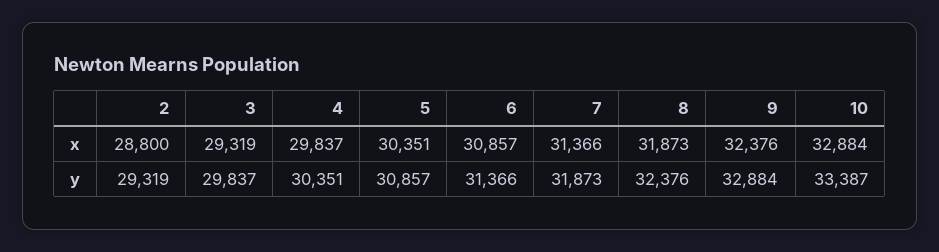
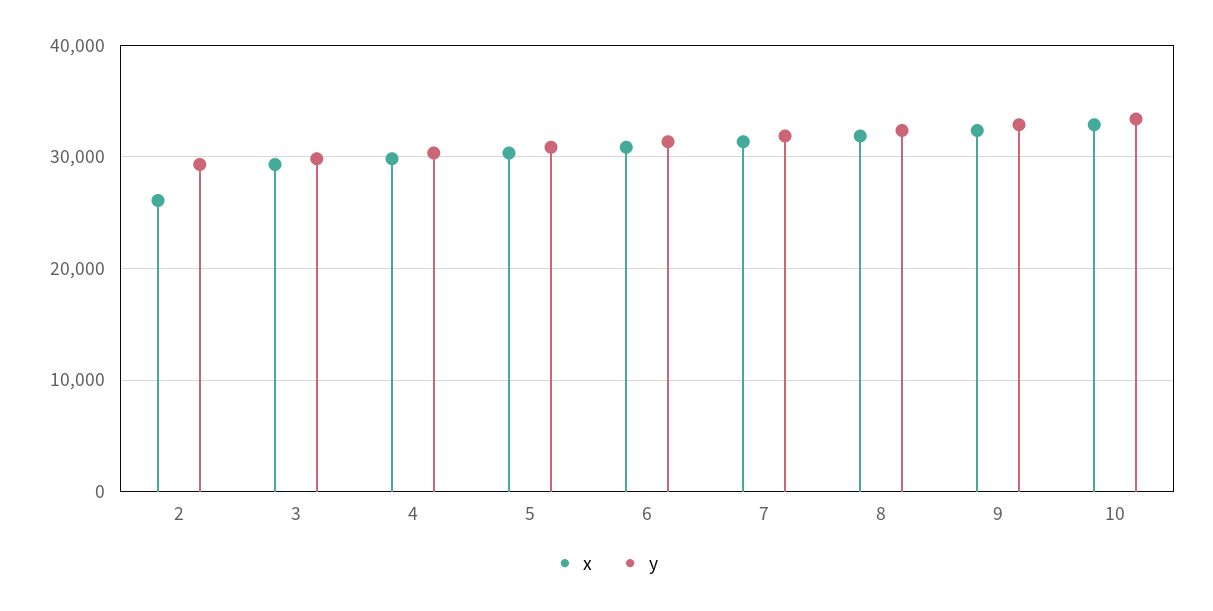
x, 2: 28800 -> 26000

